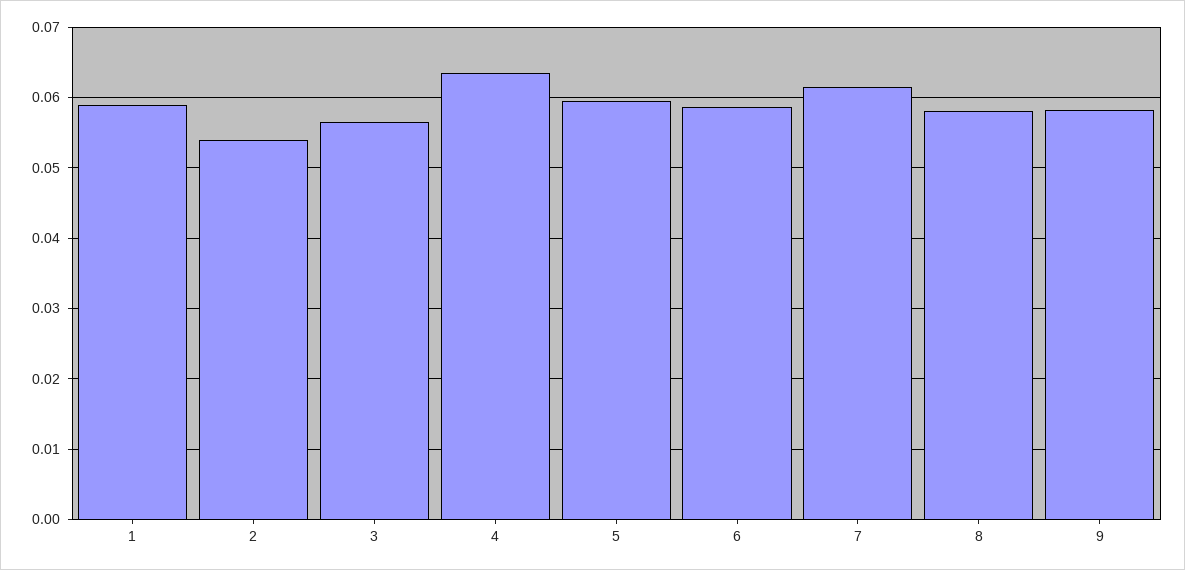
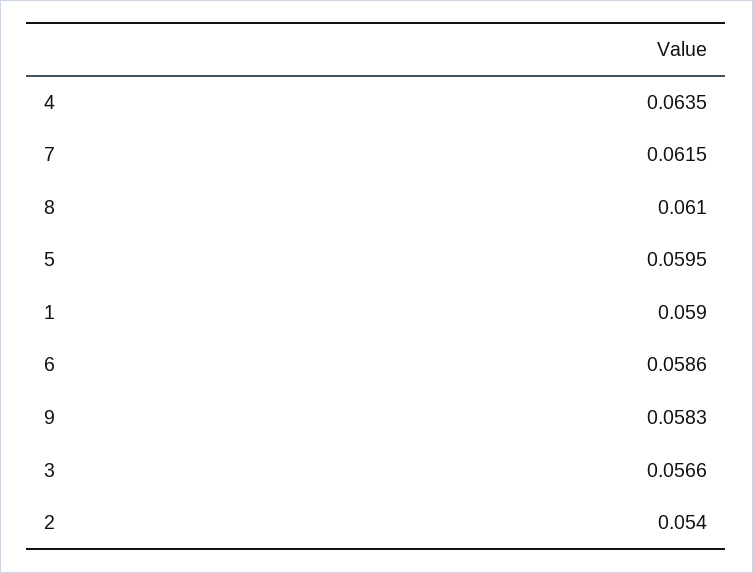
8: 0.058 -> 0.061

